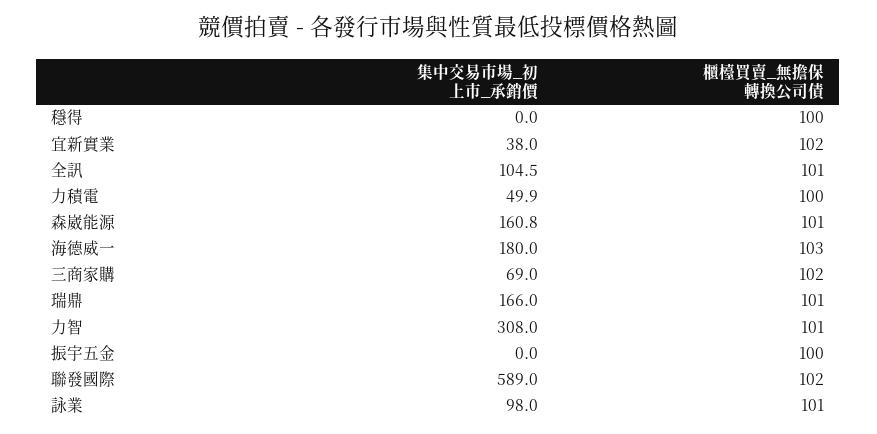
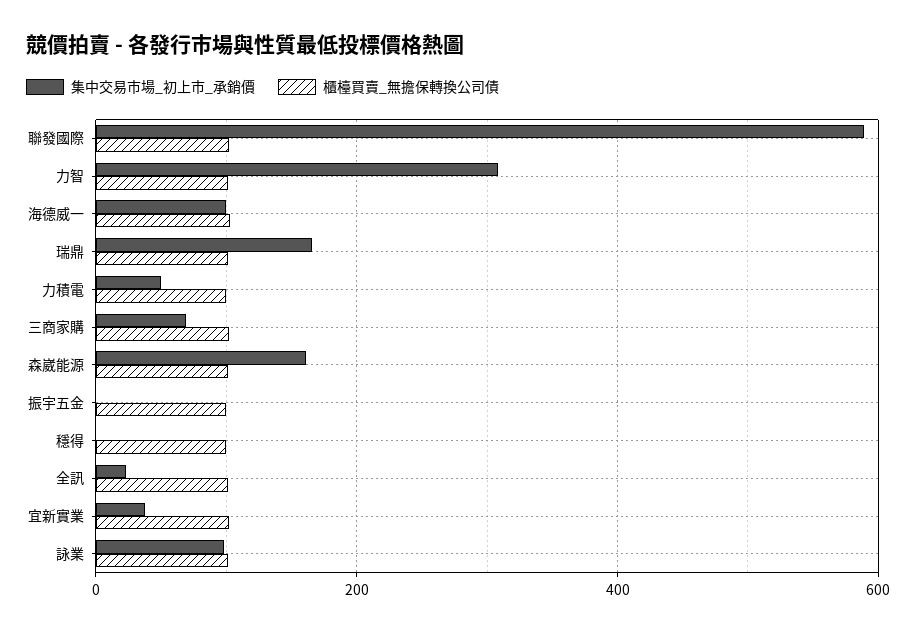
集中交易市場_初上市_承銷價, 全訊: 104.5 -> 20
集中交易市場_初上市_承銷價, 海德威一: 180 -> 100

